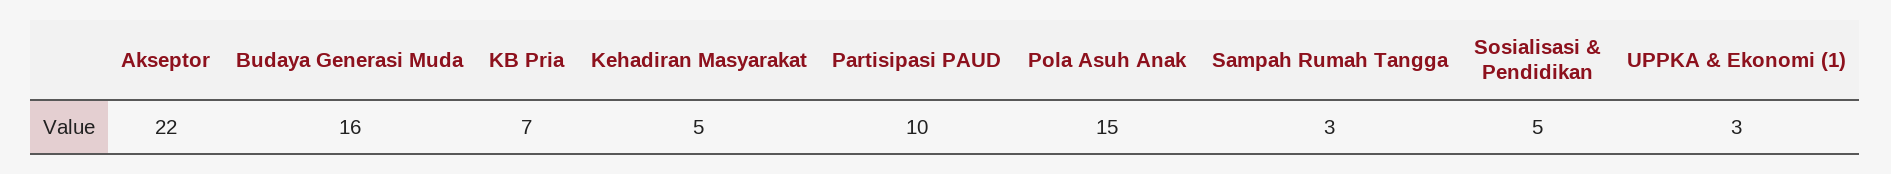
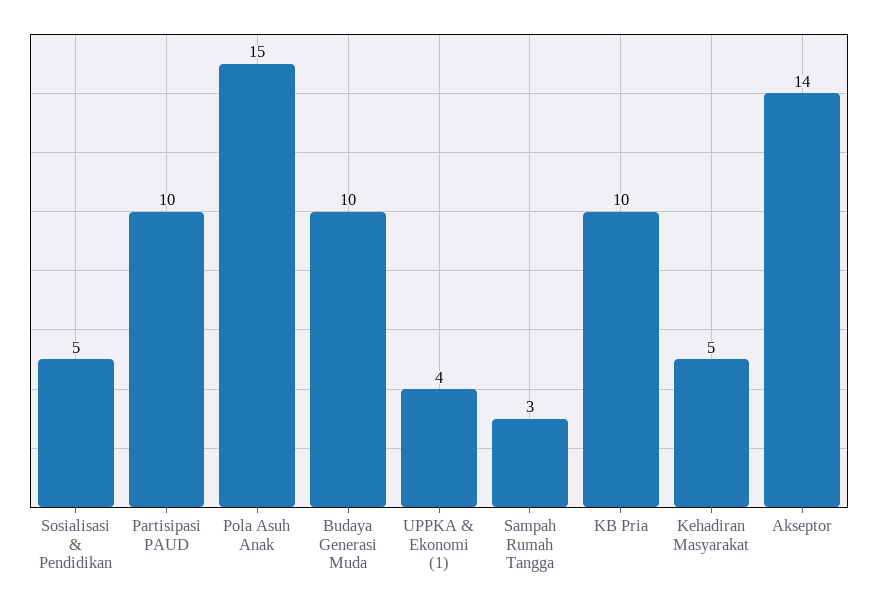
Akseptor: 22 -> 14
Budaya Generasi Muda: 16 -> 10
KB Pria: 7 -> 10
UPPKA & Ekonomi (1): 3 -> 4

